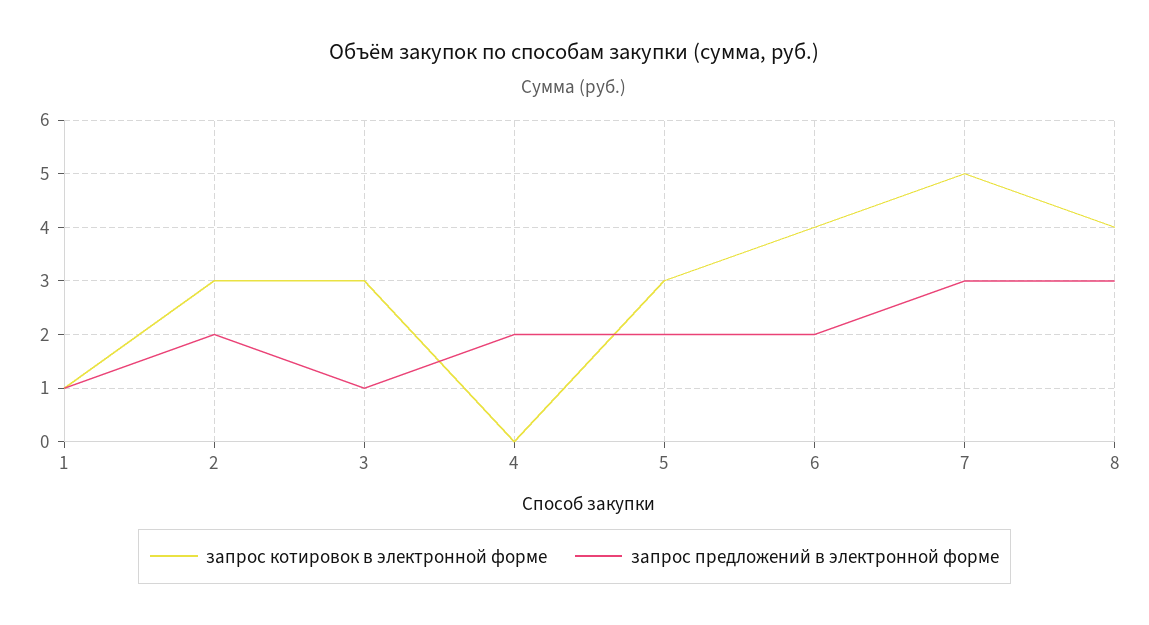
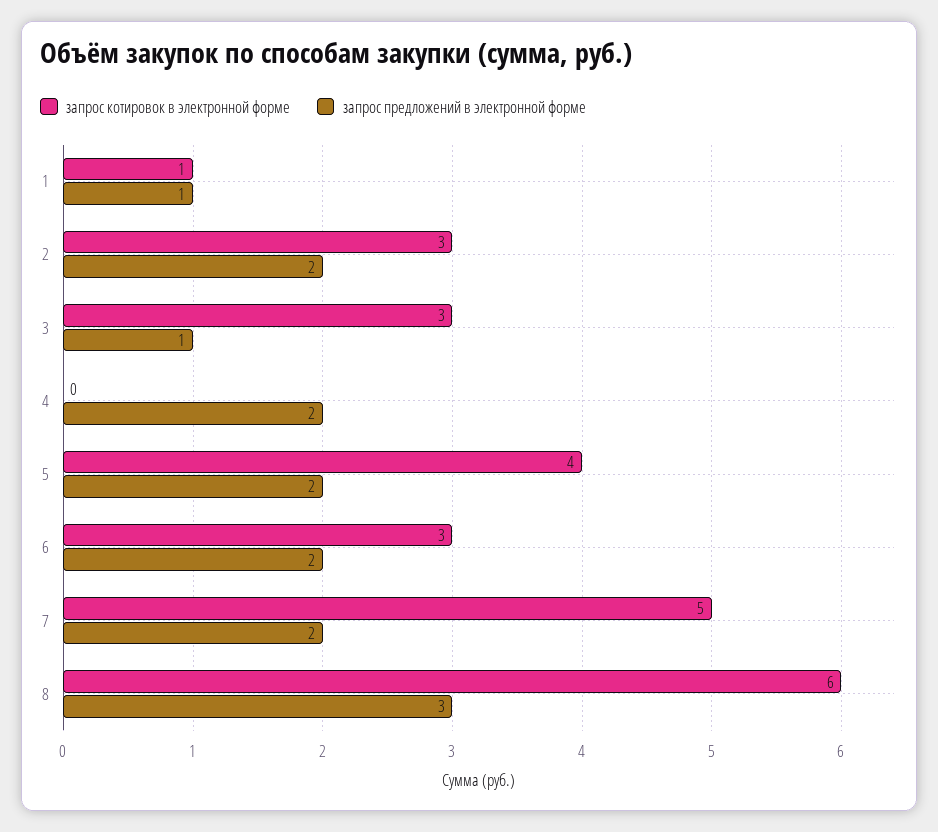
запрос котировок в электронной форме, 5: 3 -> 4
запрос котировок в электронной форме, 6: 4 -> 3
запрос предложений в электронной форме, 7: 3 -> 2
запрос котировок в электронной форме, 8: 4 -> 6

